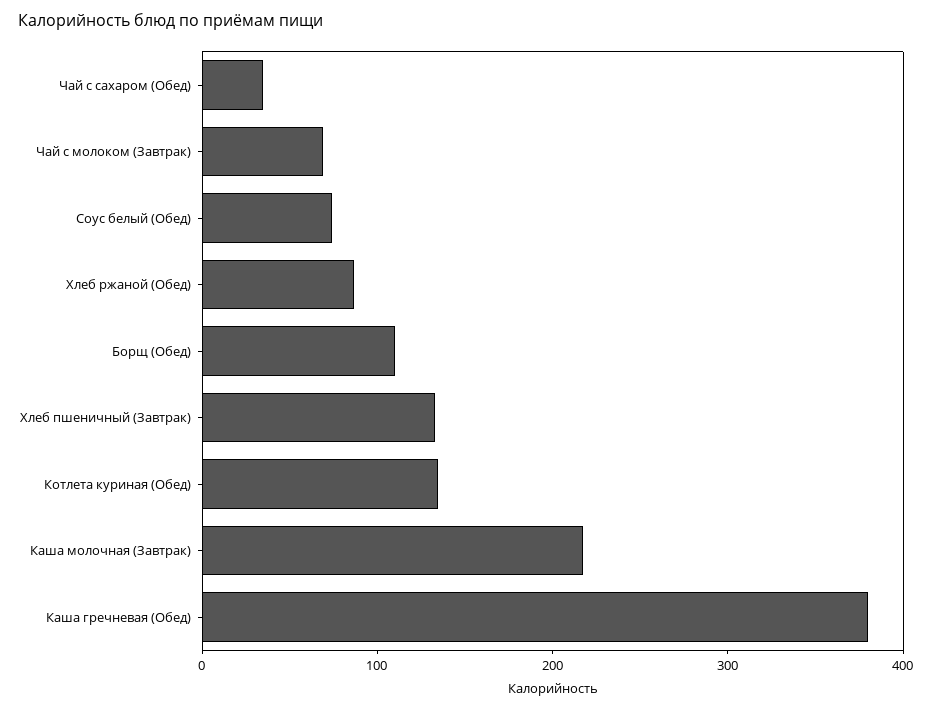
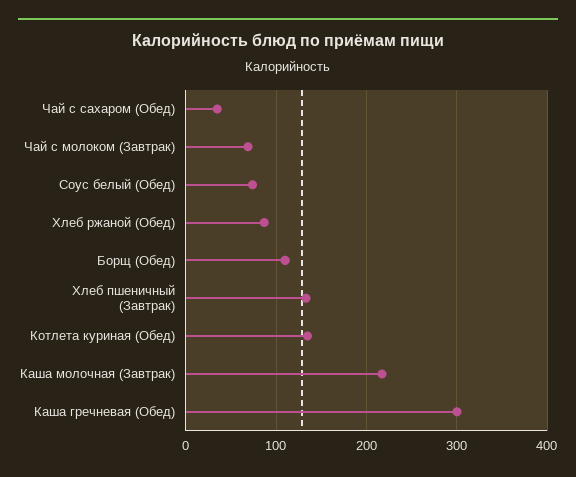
Каша гречневая (Обед): 380 -> 300

